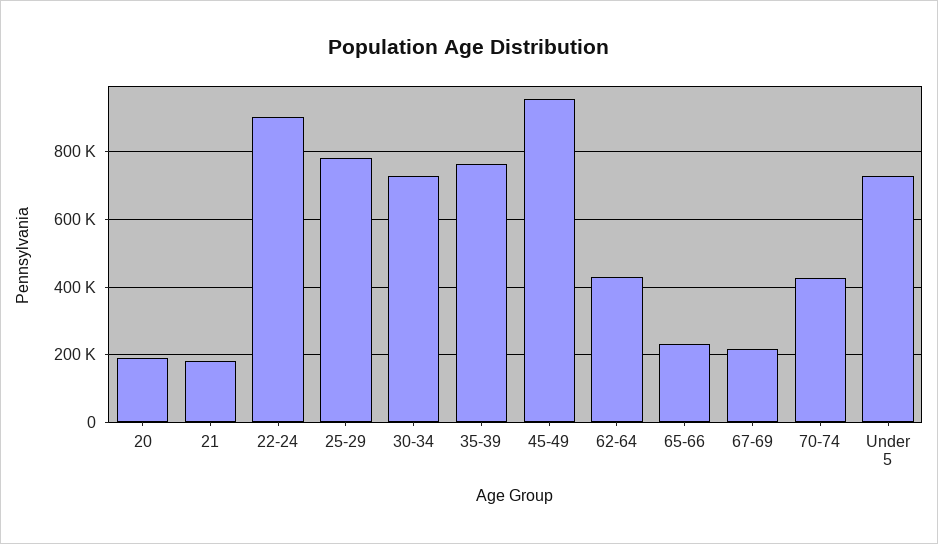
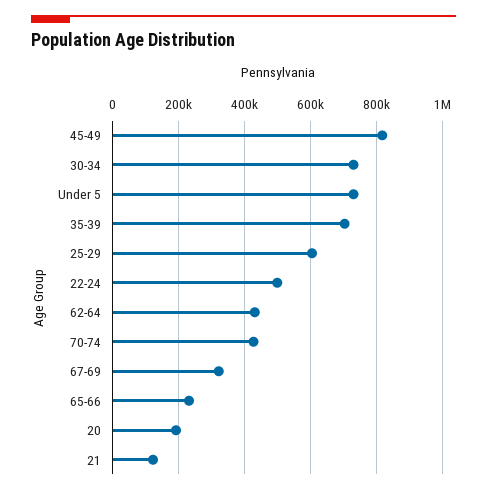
21: 180000 -> 120000
22-24: 900000 -> 500000
25-29: 780000 -> 600000
35-39: 760000 -> 700000
45-49: 960000 -> 820000
67-69: 220000 -> 320000

